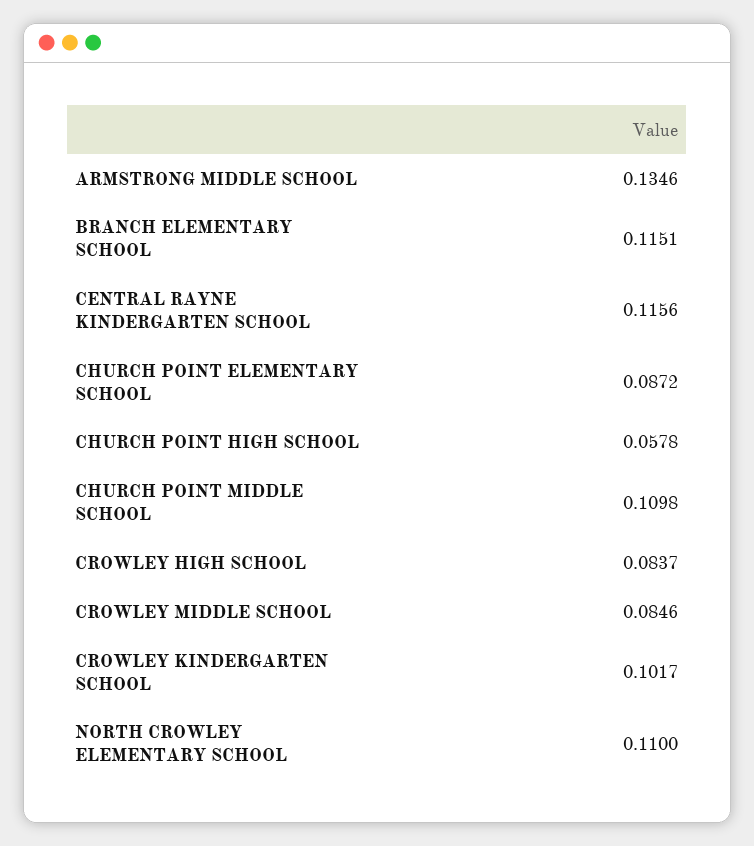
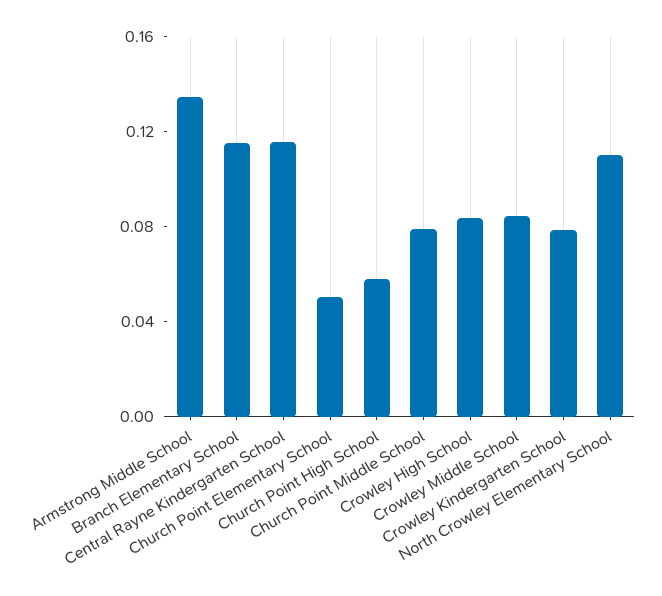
CHURCH POINT ELEMENTARY SCHOOL: 0.0872 -> 0.05
CHURCH POINT MIDDLE SCHOOL: 0.1098 -> 0.08
CROWLEY KINDERGARTEN SCHOOL: 0.1017 -> 0.08

